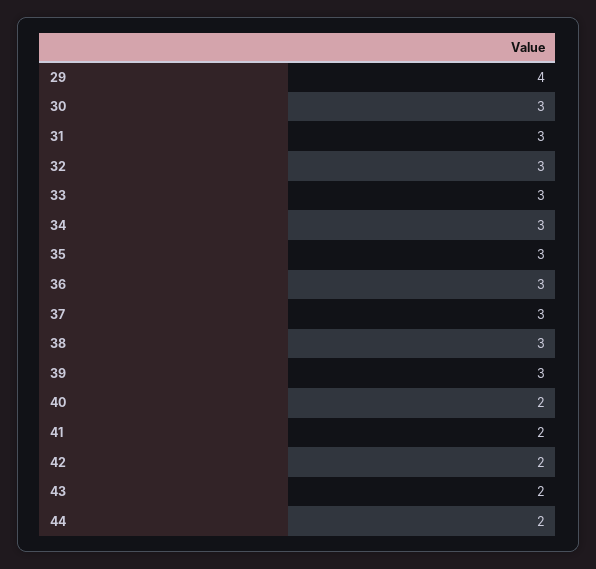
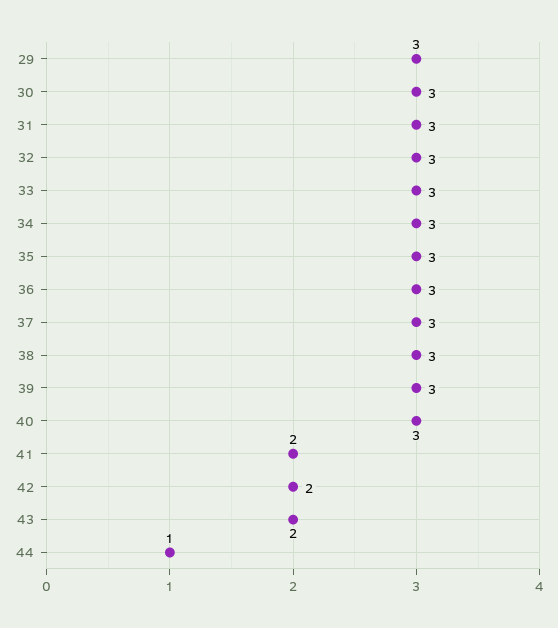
29: 4 -> 3
40: 2 -> 3
44: 2 -> 1

